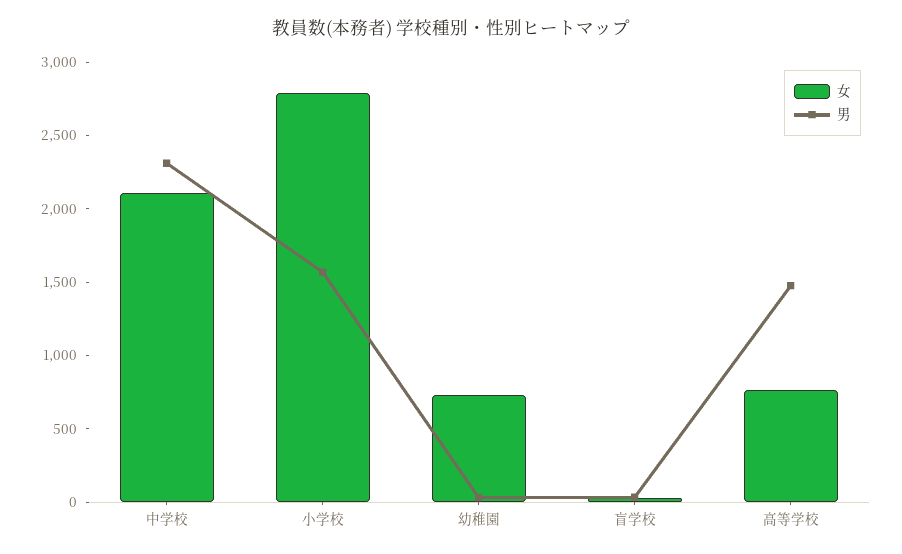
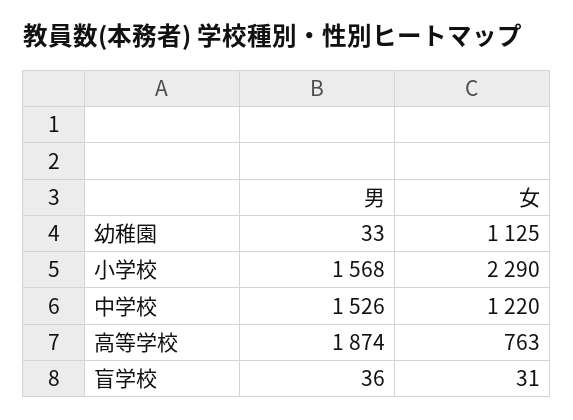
女, 中学校: 2100 -> 1220
男, 中学校: 2300 -> 1526
女, 小学校: 2800 -> 2290
女, 幼稚園: 700 -> 1125
男, 高等学校: 1500 -> 1874

